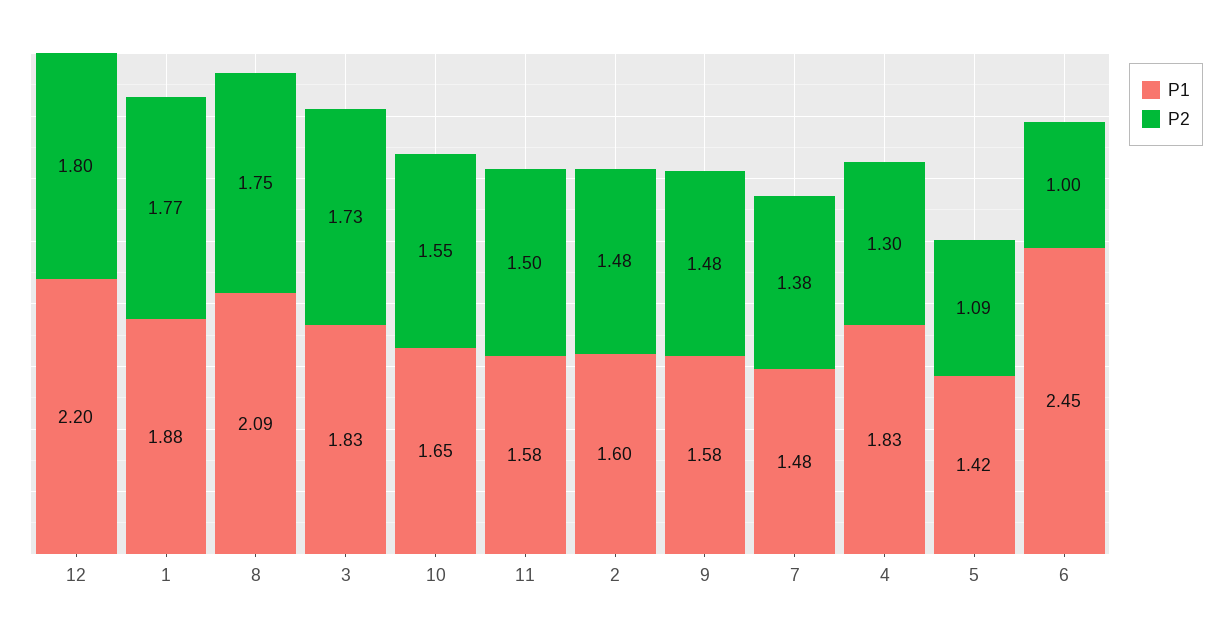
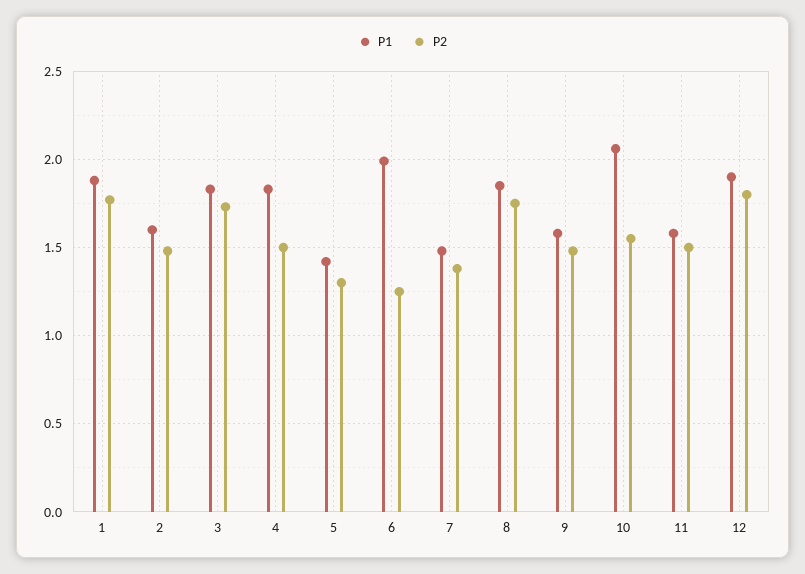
P1, 12: 2.2 -> 1.9
P1, 8: 2.09 -> 1.85
P1, 10: 1.65 -> 2.05
P2, 4: 1.3 -> 1.5
P2, 5: 1.09 -> 1.3
P1, 6: 2.45 -> 2
P2, 6: 1 -> 1.25

